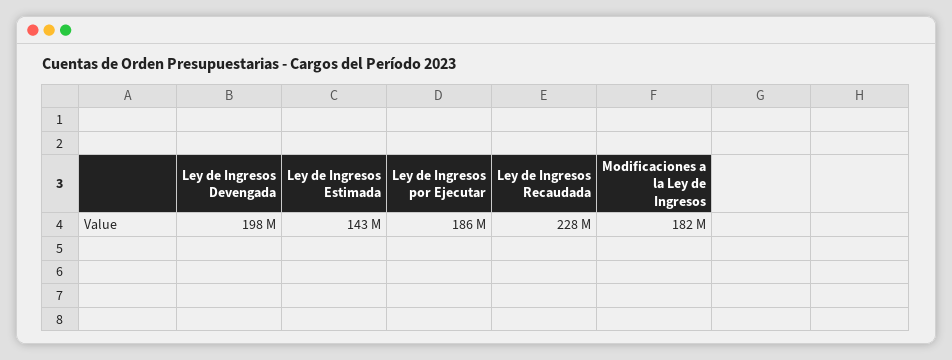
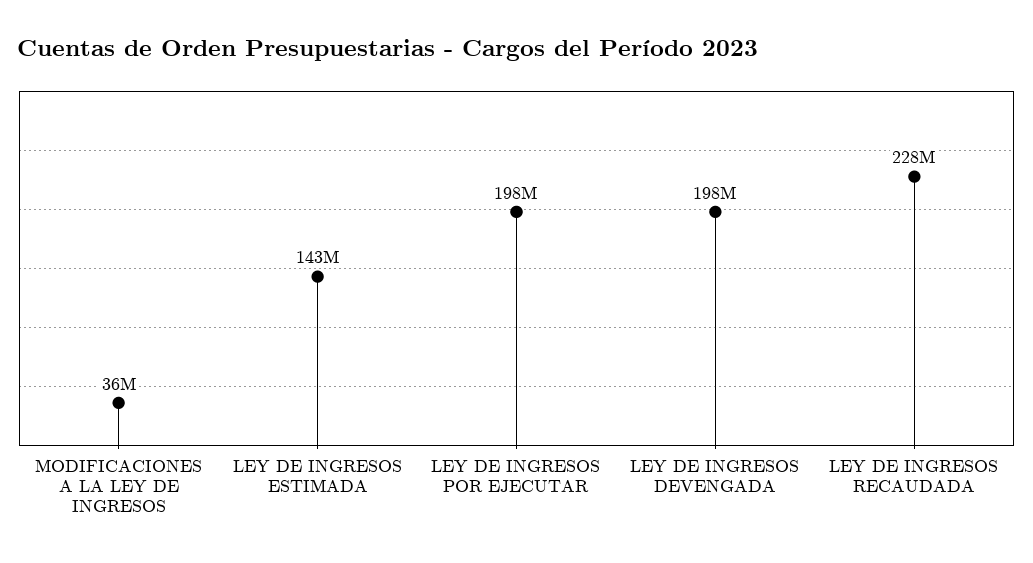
Ley de Ingresos por Ejecutar: 186000000 -> 198000000
Modificaciones a la Ley de Ingresos: 182000000 -> 36000000

